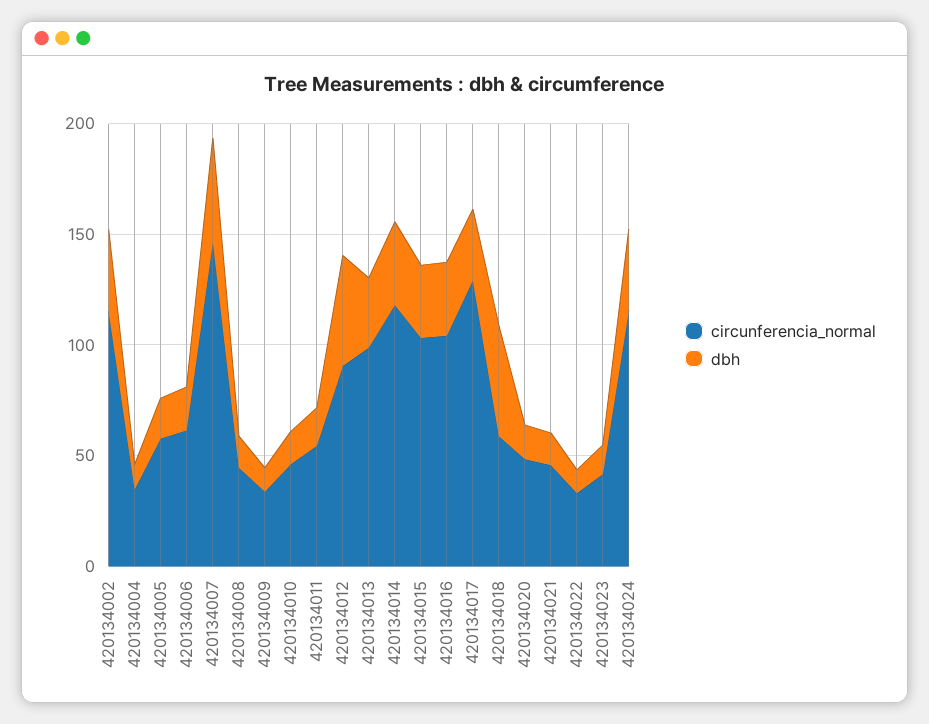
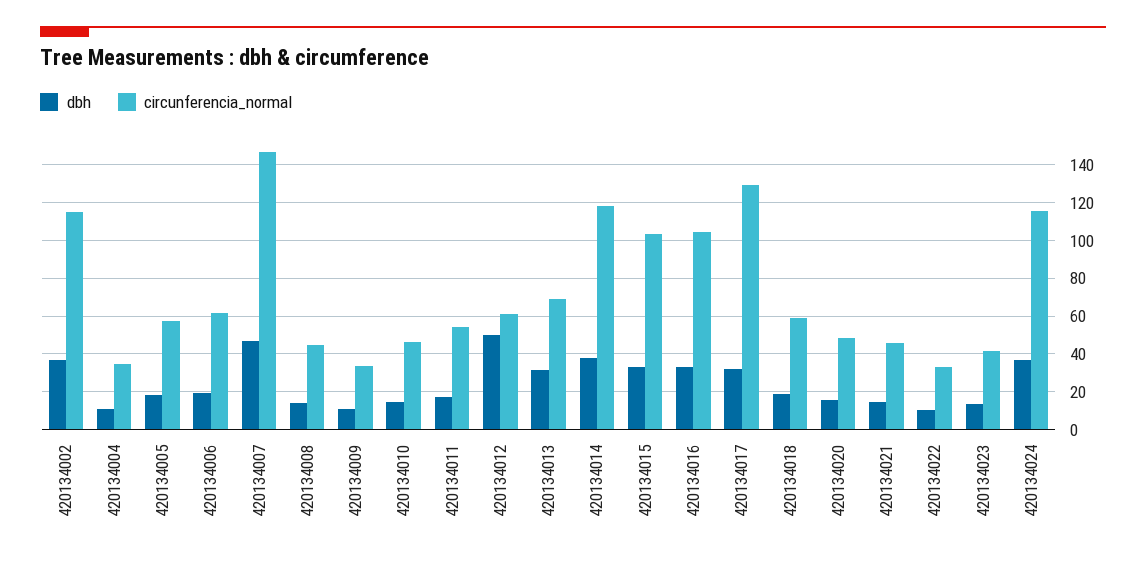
circunferencia_normal, 420134012: 90 -> 60
circunferencia_normal, 420134013: 100 -> 70
dbh, 420134018: 50 -> 20

